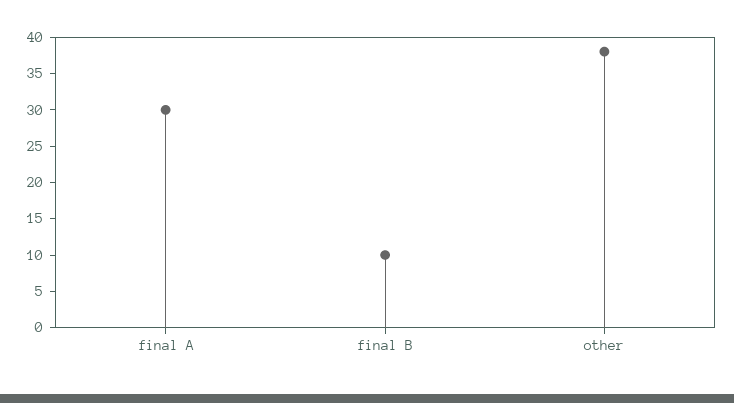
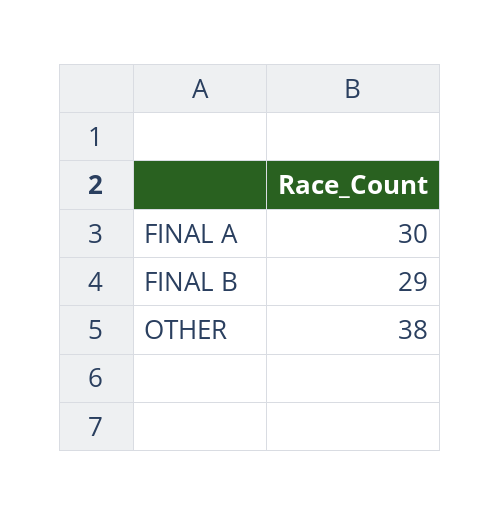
final B: 10 -> 29

